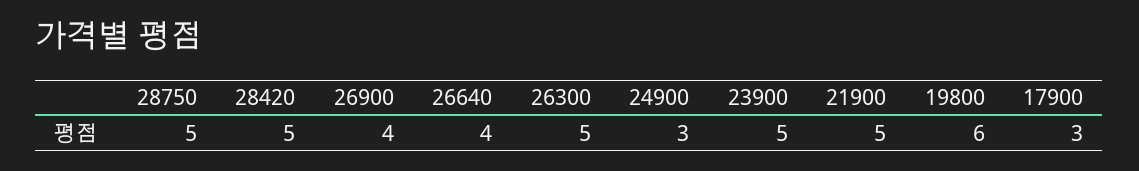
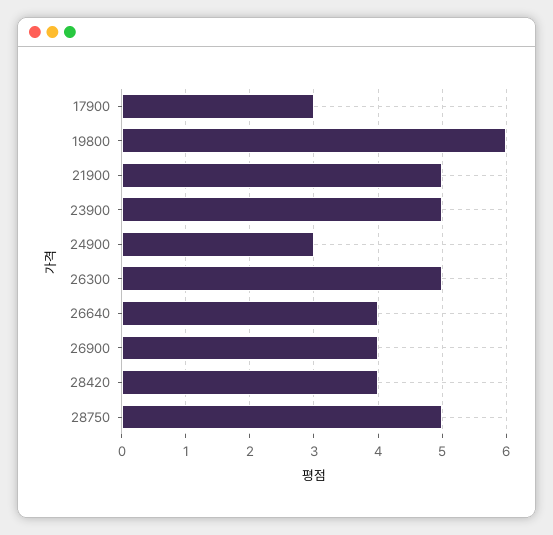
28420: 5 -> 4

